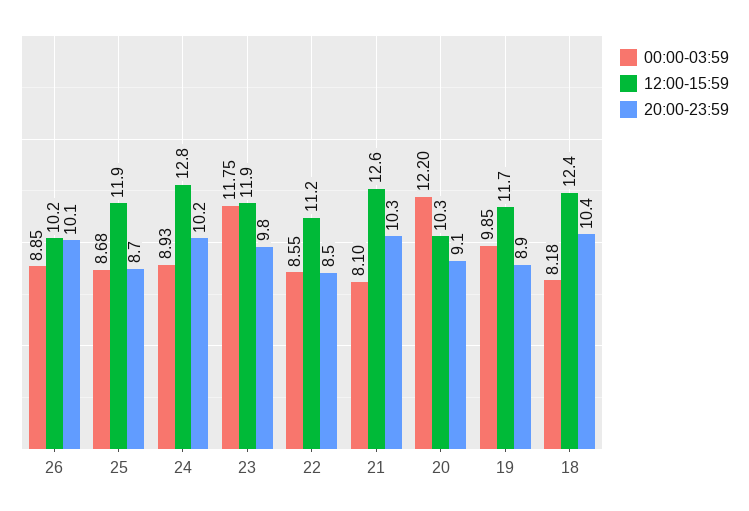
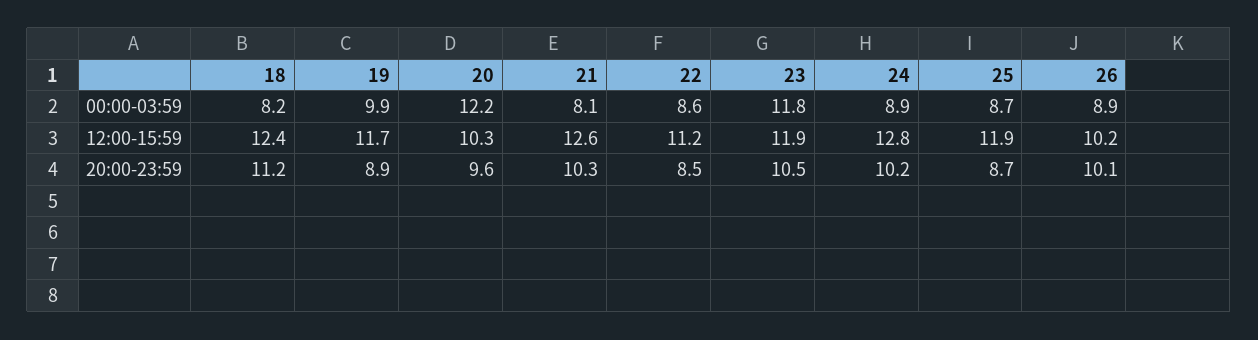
20:00-23:59, 23: 9.8 -> 10.5
20:00-23:59, 20: 9.1 -> 9.6
20:00-23:59, 18: 10.4 -> 11.2

